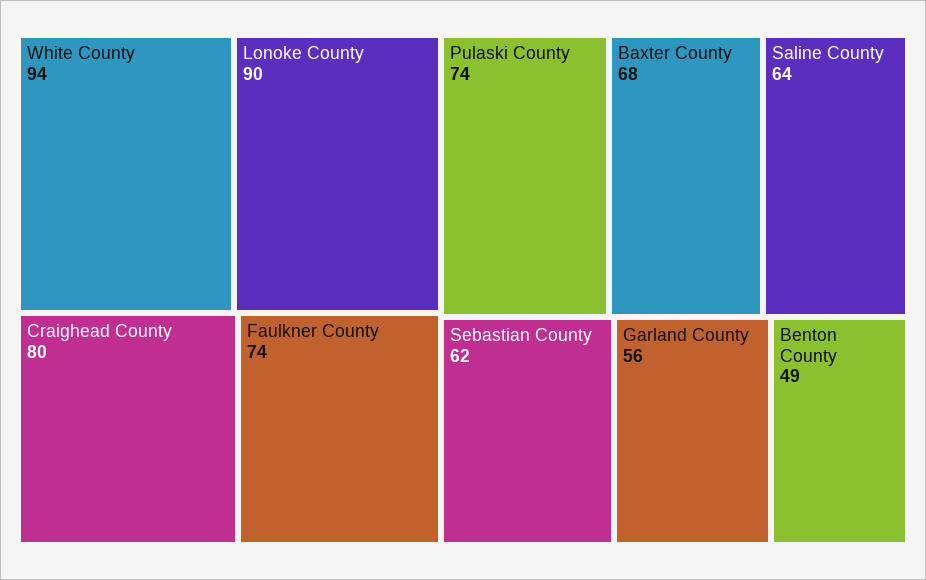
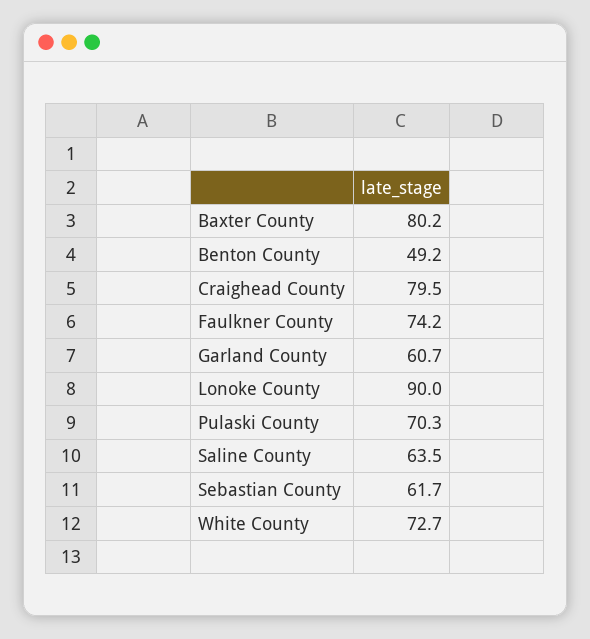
White County: 94 -> 72.7
Pulaski County: 74 -> 70.3
Baxter County: 68 -> 80.2
Garland County: 56 -> 60.7

